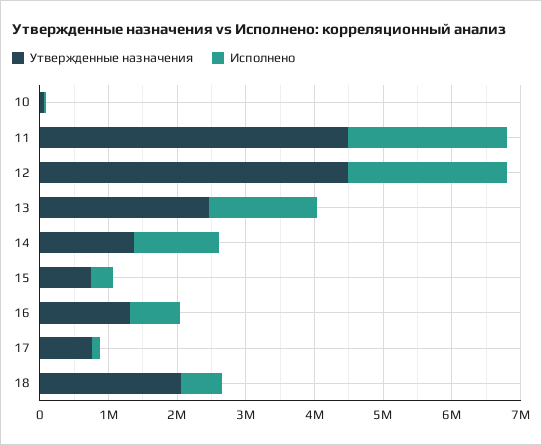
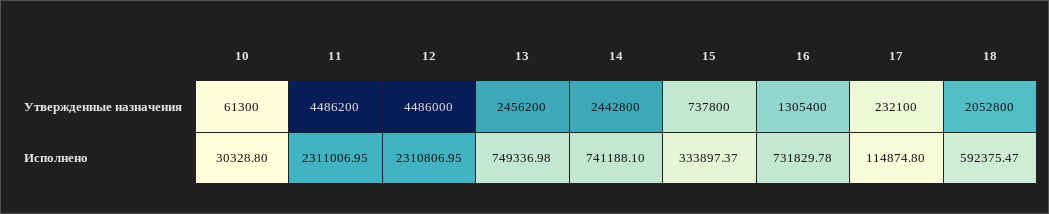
Исполнено, 13: 1600000 -> 749336.98
Утвержденные назначения, 14: 1400000 -> 2442800
Исполнено, 14: 1200000 -> 741188.1
Утвержденные назначения, 17: 800000 -> 232100

